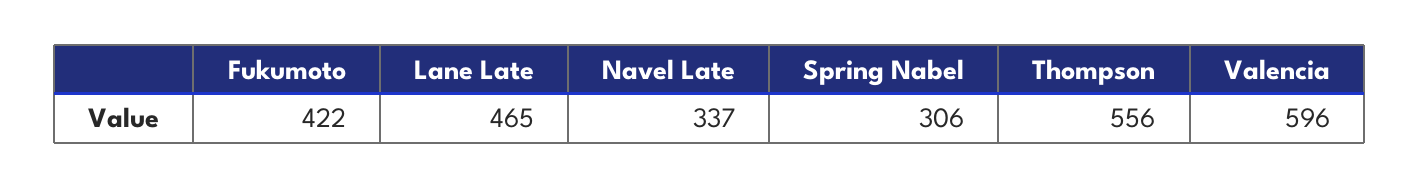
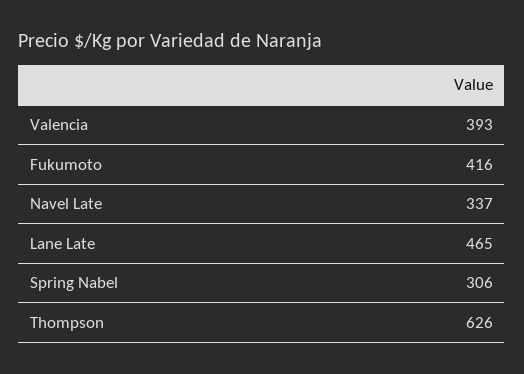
Fukumoto: 422 -> 416
Thompson: 556 -> 626
Valencia: 596 -> 393

